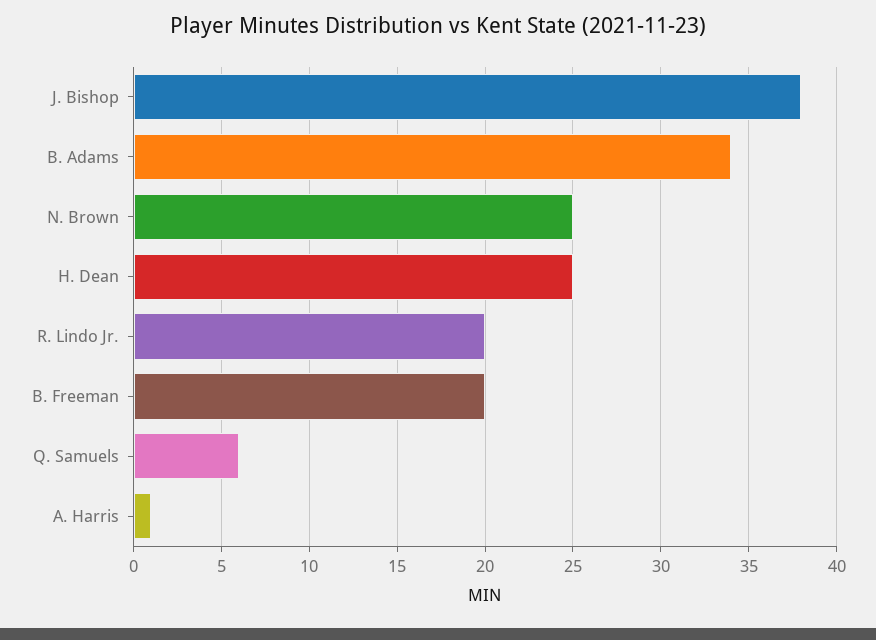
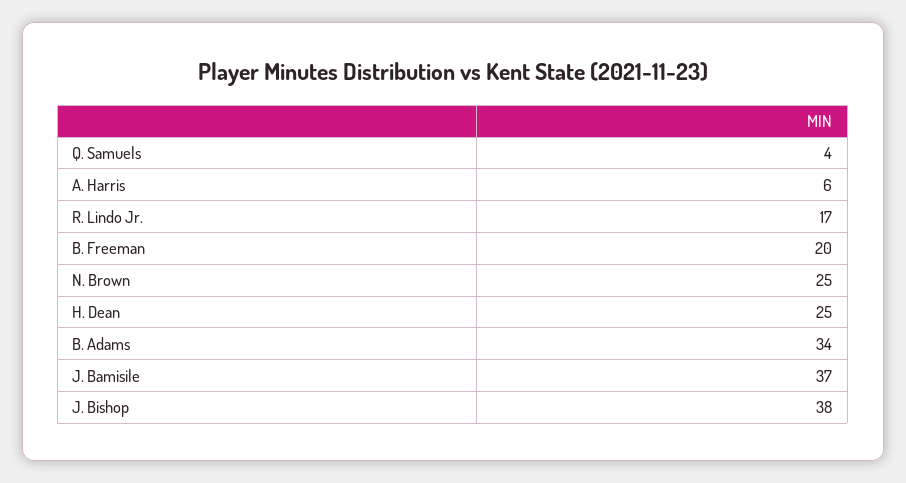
R. Lindo Jr.: 20 -> 17
Q. Samuels: 6 -> 4
A. Harris: 1 -> 6
J. Bamisile: none -> 37

